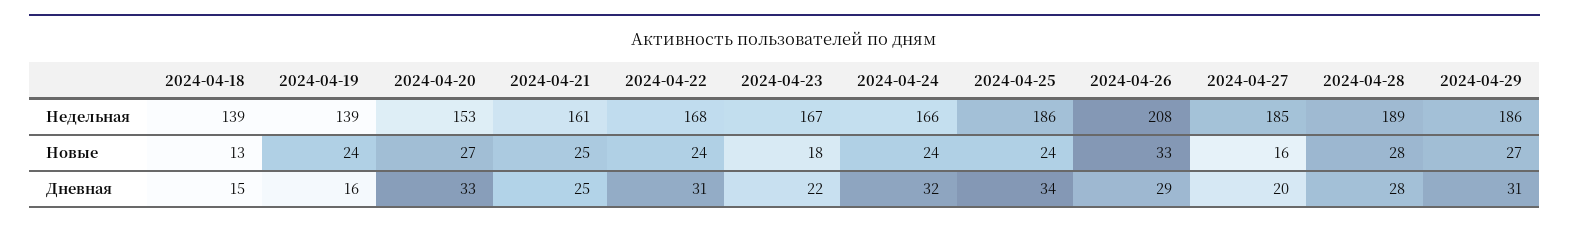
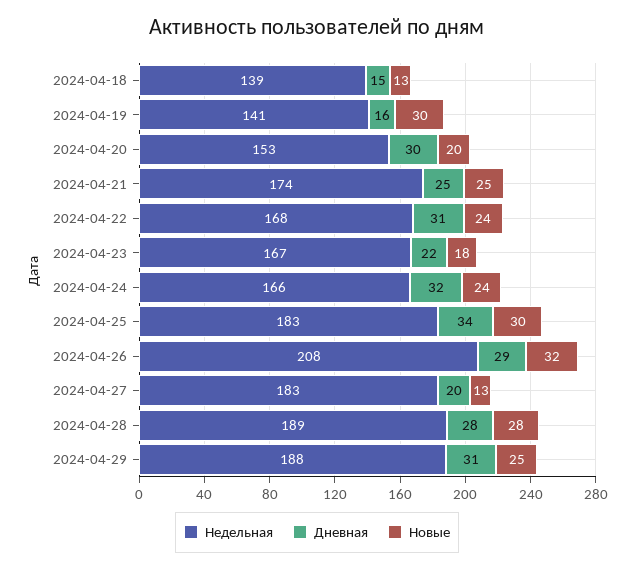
Недельная, 2024-04-19: 139 -> 141
Недельная, 2024-04-21: 161 -> 174
Недельная, 2024-04-25: 186 -> 183
Недельная, 2024-04-27: 185 -> 183
Недельная, 2024-04-29: 186 -> 188
Новые, 2024-04-19: 24 -> 30
Новые, 2024-04-20: 27 -> 20
Новые, 2024-04-25: 24 -> 30
Новые, 2024-04-26: 33 -> 32
Новые, 2024-04-27: 16 -> 13
Новые, 2024-04-29: 27 -> 25
Дневная, 2024-04-20: 33 -> 30

